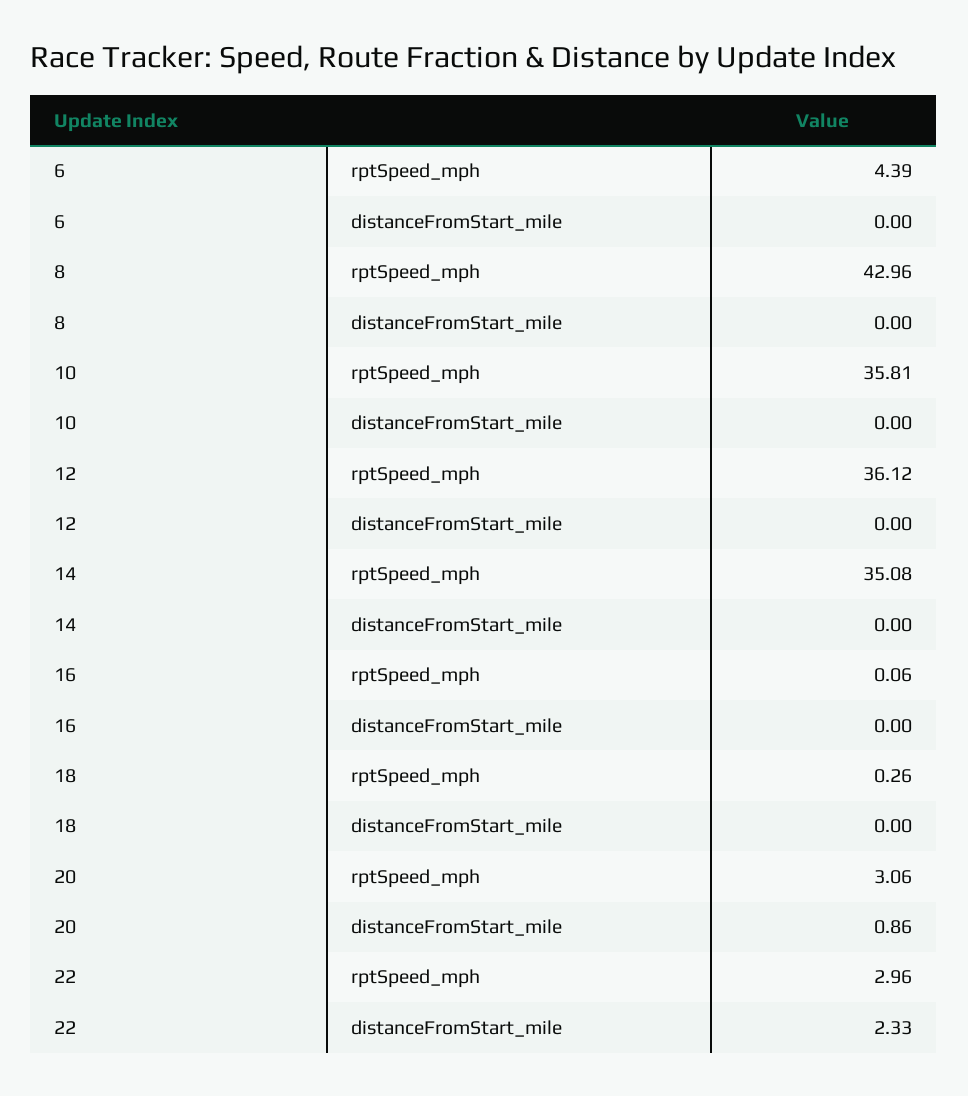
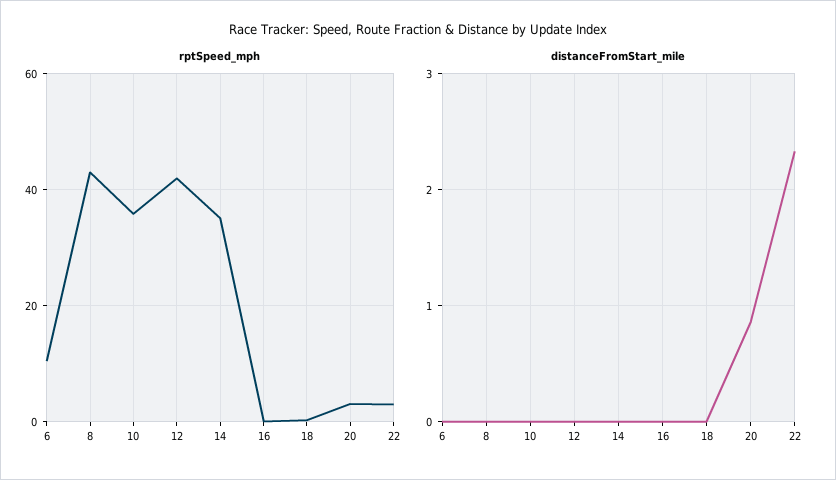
rptSpeed_mph, 6: 4.39 -> 10
rptSpeed_mph, 12: 36.12 -> 42

